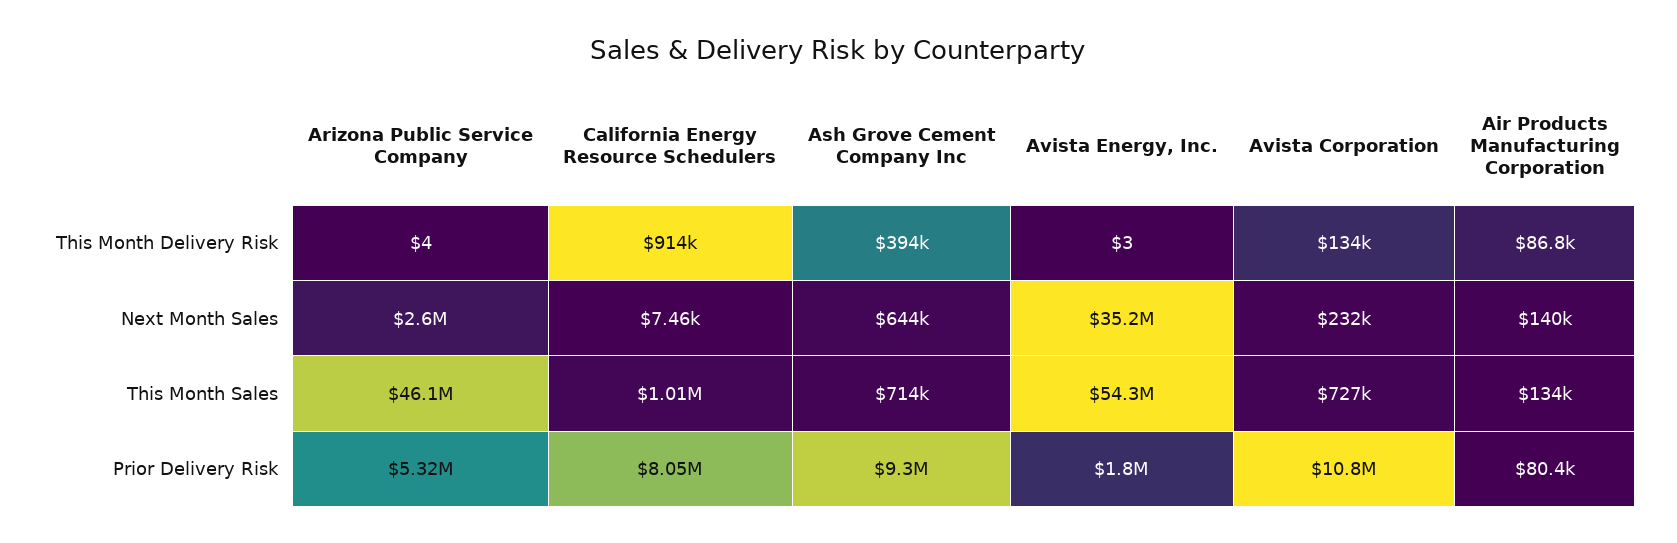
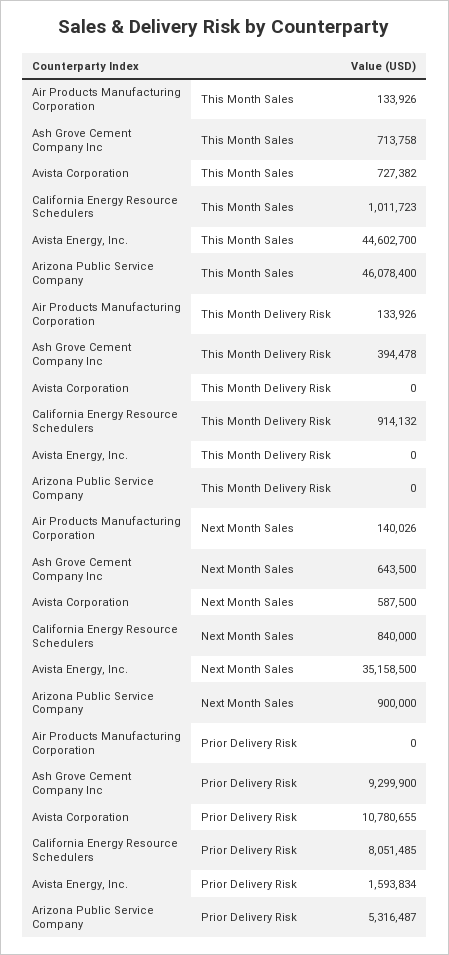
Arizona Public Service Company, This Month Delivery Risk: 4 -> 0
Avista Energy, Inc., This Month Delivery Risk: 3 -> 0
Avista Corporation, This Month Delivery Risk: 134000 -> 0
Air Products Manufacturing Corporation, This Month Delivery Risk: 86800 -> 133926
Arizona Public Service Company, Next Month Sales: 2600000 -> 900000
California Energy Resource Schedulers, Next Month Sales: 7460 -> 840000
Avista Corporation, Next Month Sales: 232000 -> 587500
Avista Energy, Inc., This Month Sales: 54300000 -> 44602700
Avista Energy, Inc., Prior Delivery Risk: 1800000 -> 1593834
Air Products Manufacturing Corporation, Prior Delivery Risk: 80400 -> 0

